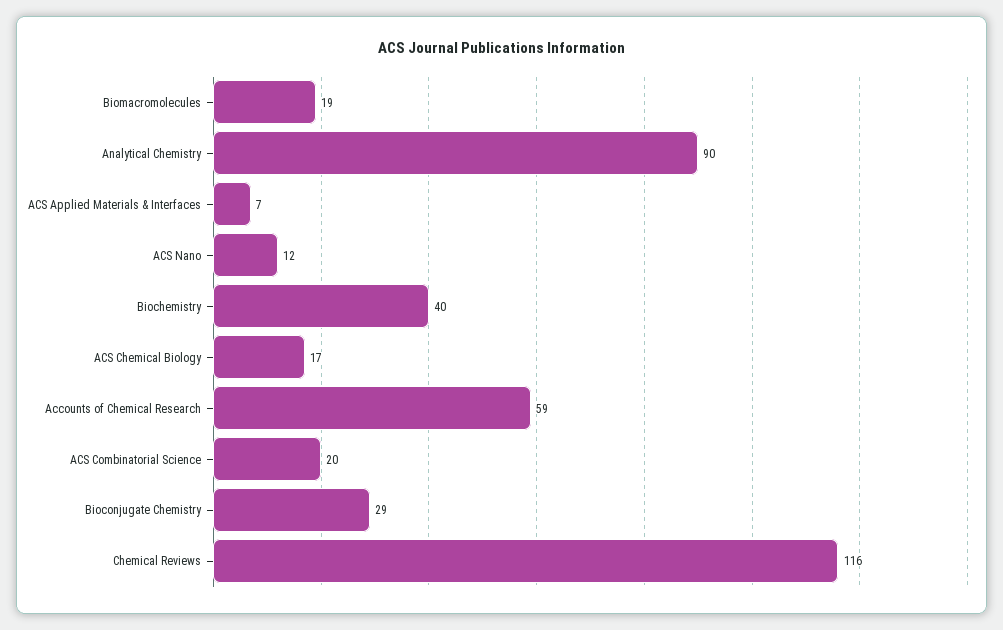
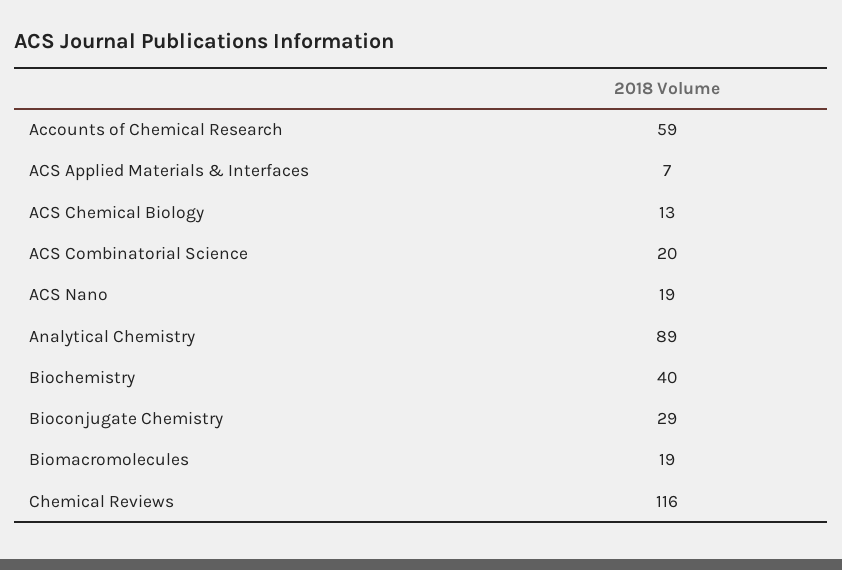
Analytical Chemistry: 90 -> 89
ACS Nano: 12 -> 19
ACS Chemical Biology: 17 -> 13

